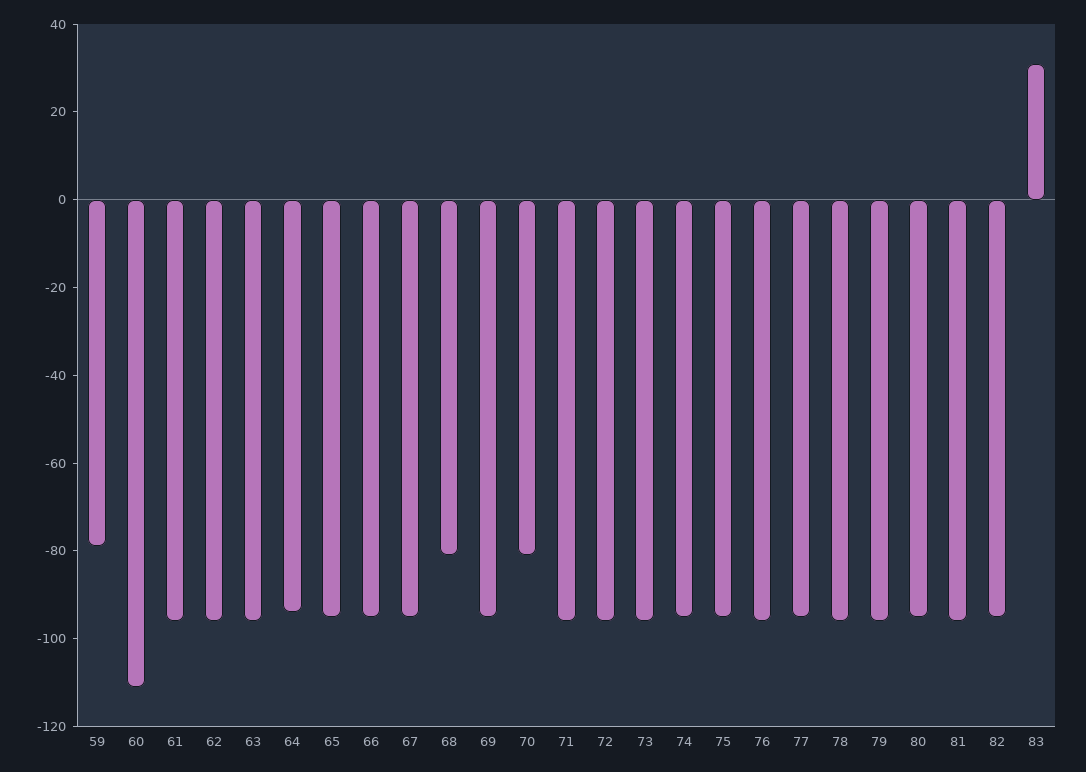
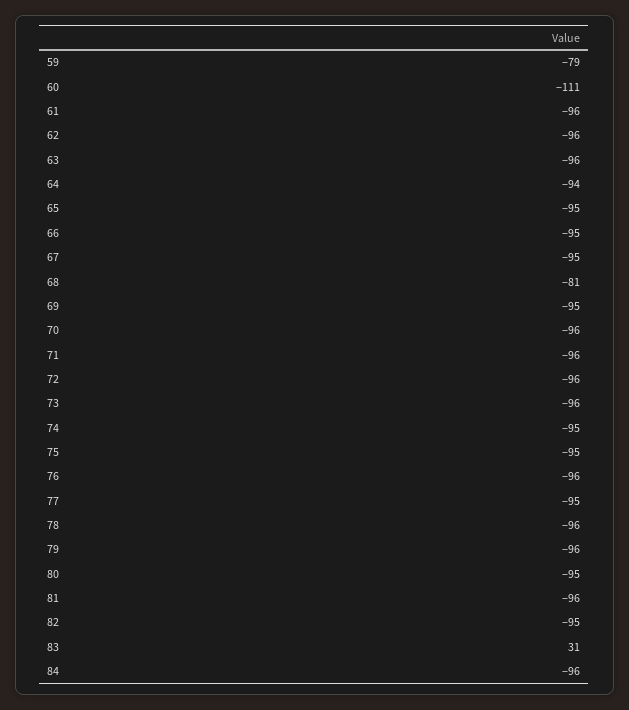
70: -80 -> -96
84: none -> -96

